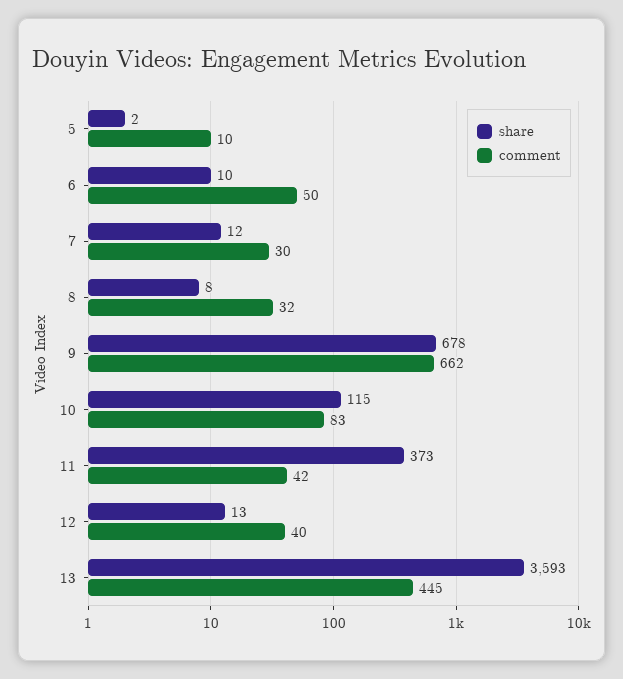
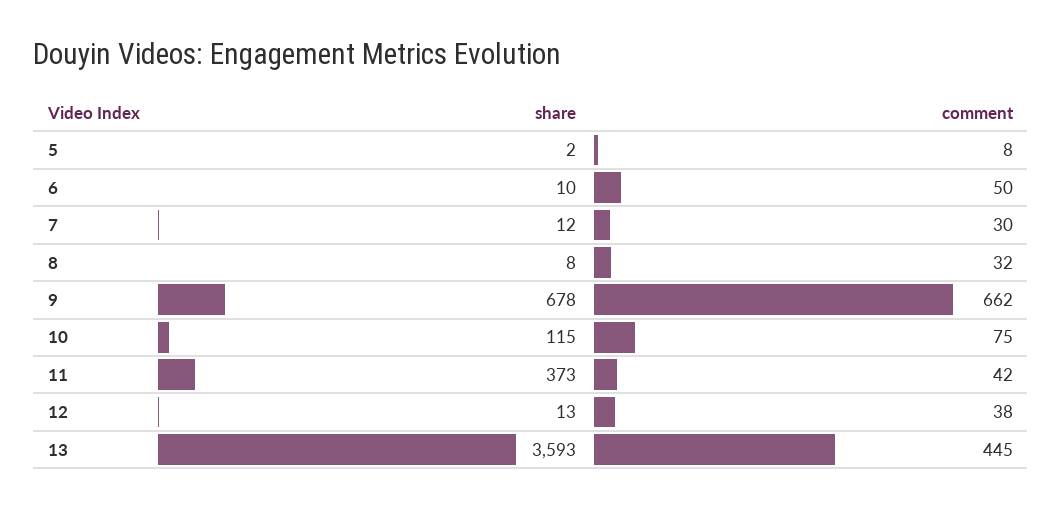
comment, 5: 10 -> 8
comment, 10: 83 -> 75
comment, 12: 40 -> 38

